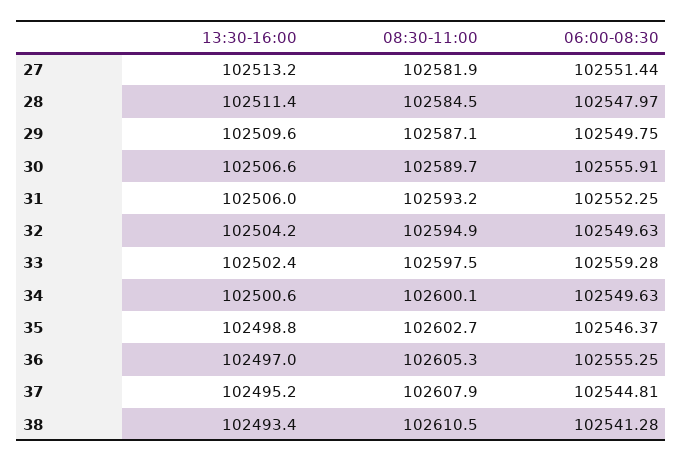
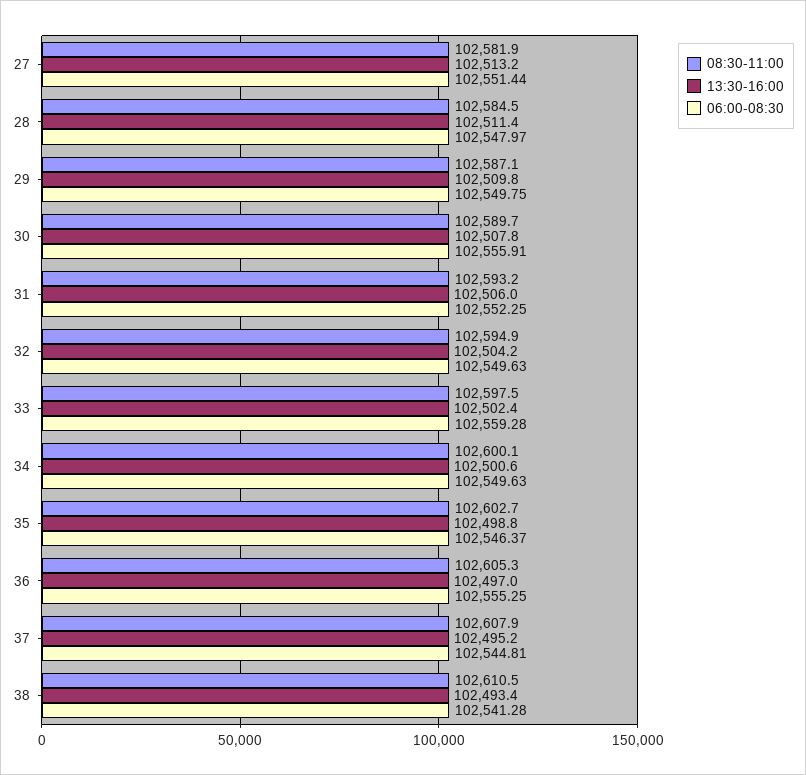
13:30-16:00, 29: 102509.6 -> 102509.8
13:30-16:00, 30: 102506.6 -> 102507.8

